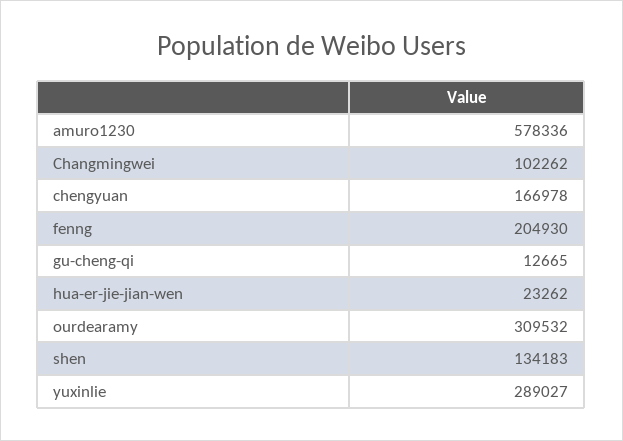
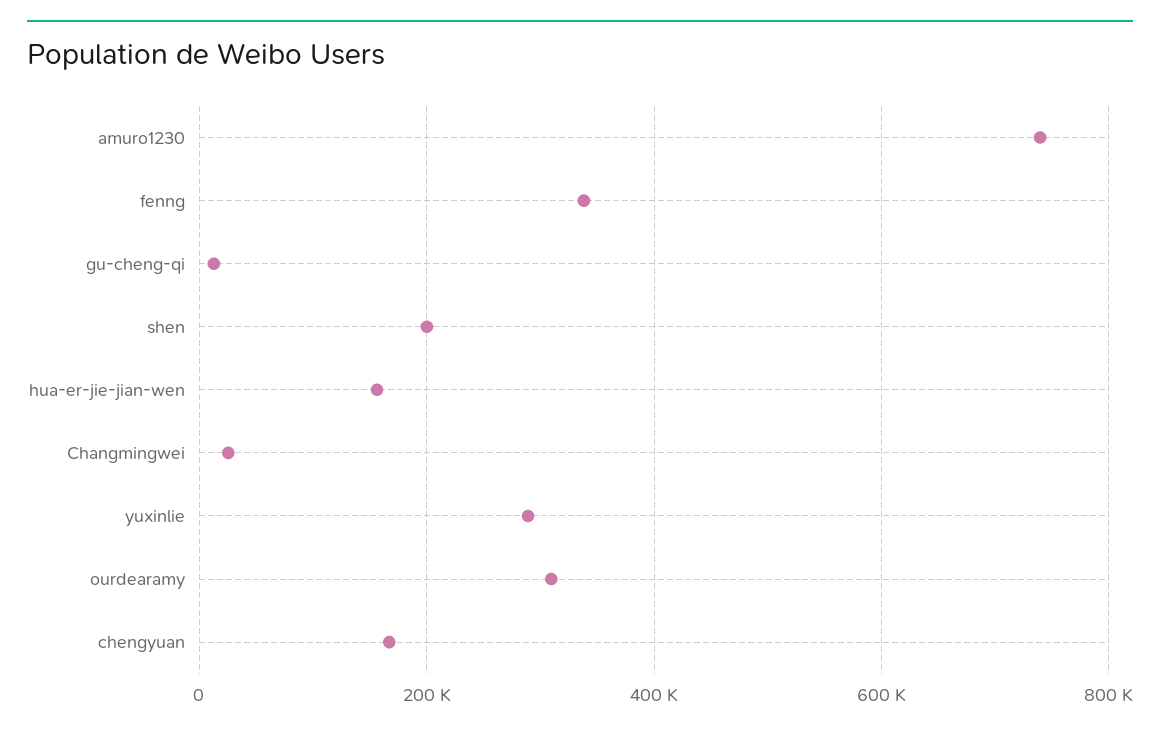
amuro1230: 578336 -> 740000
Changmingwei: 102262 -> 20000
fenng: 204930 -> 340000
hua-er-jie-jian-wen: 23262 -> 160000
shen: 134183 -> 200000

